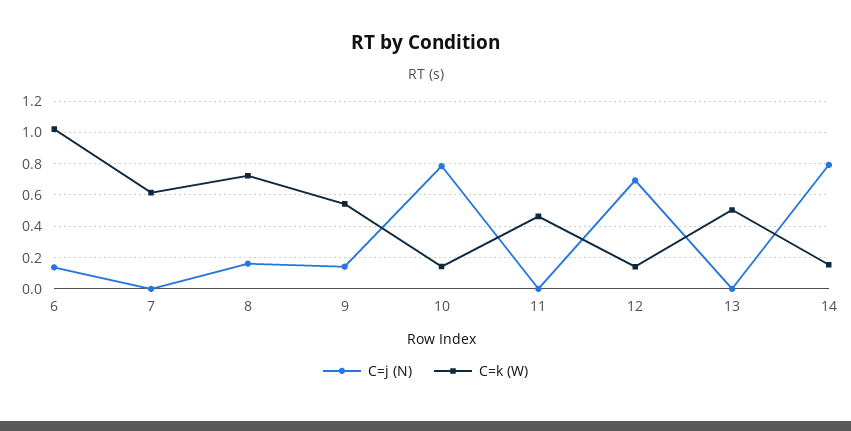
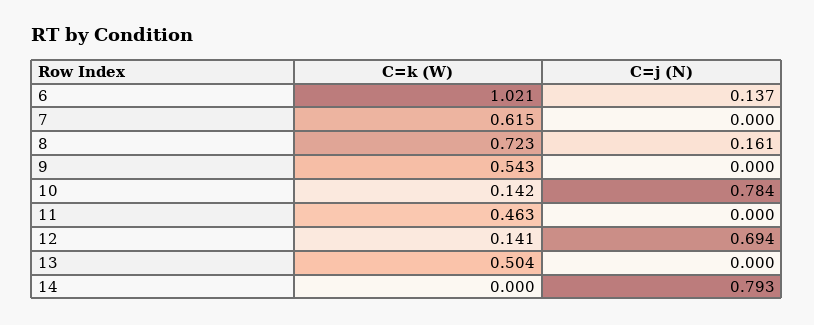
C=j (N), 9: 0.15 -> 0
C=k (W), 14: 0.15 -> 0

